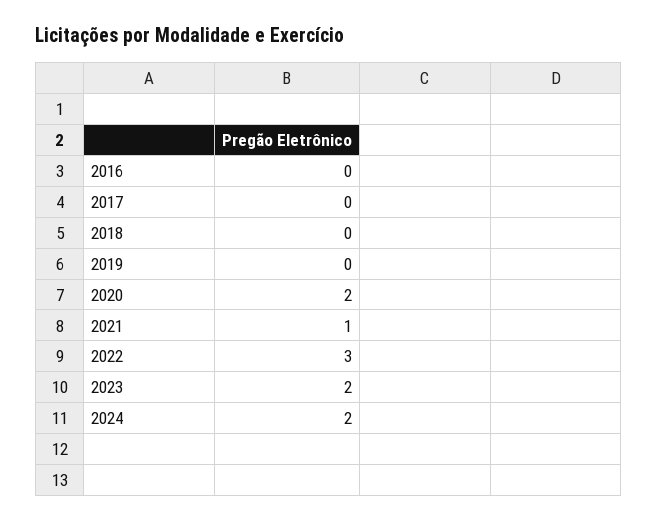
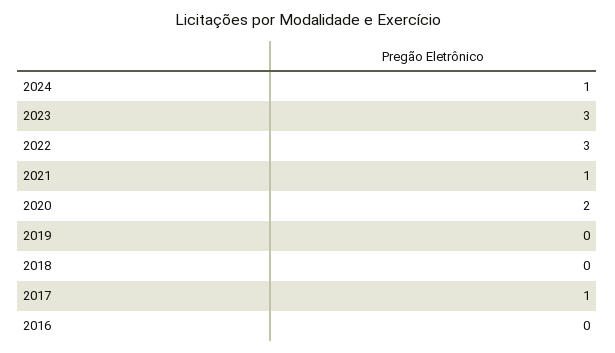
2017: 0 -> 1
2023: 2 -> 3
2024: 2 -> 1

